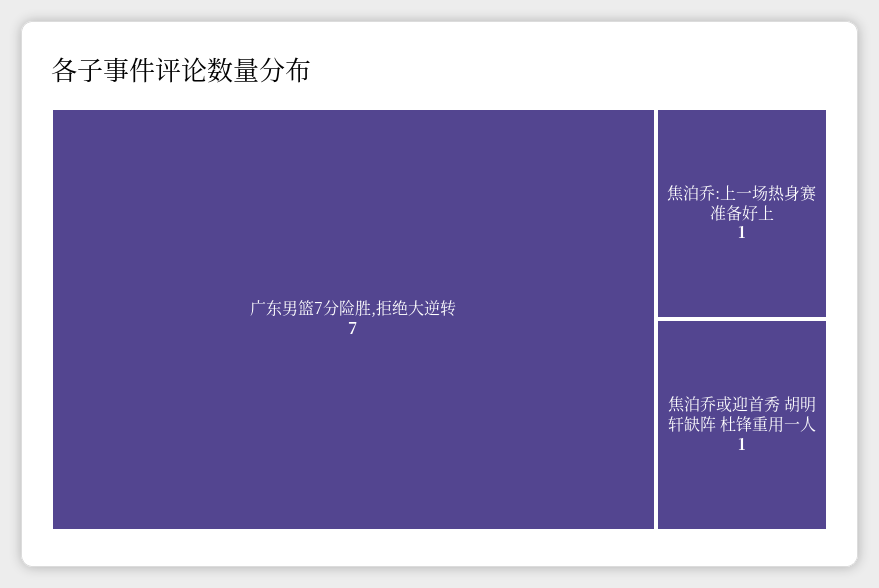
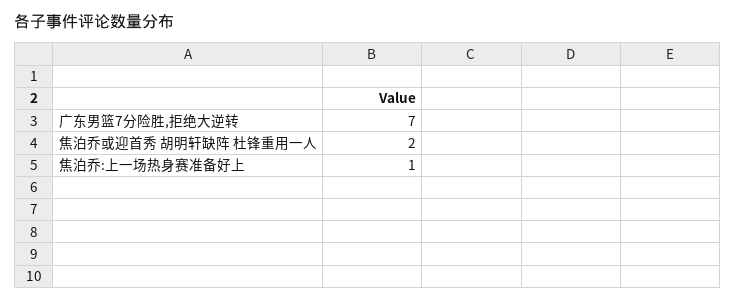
焦泊乔或迎首秀 胡明轩缺阵 杜锋重用一人: 1 -> 2

